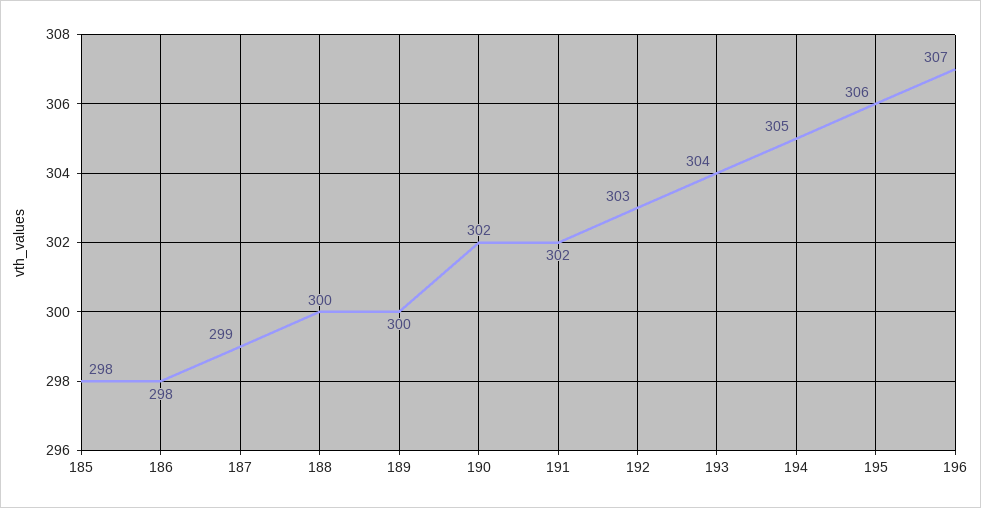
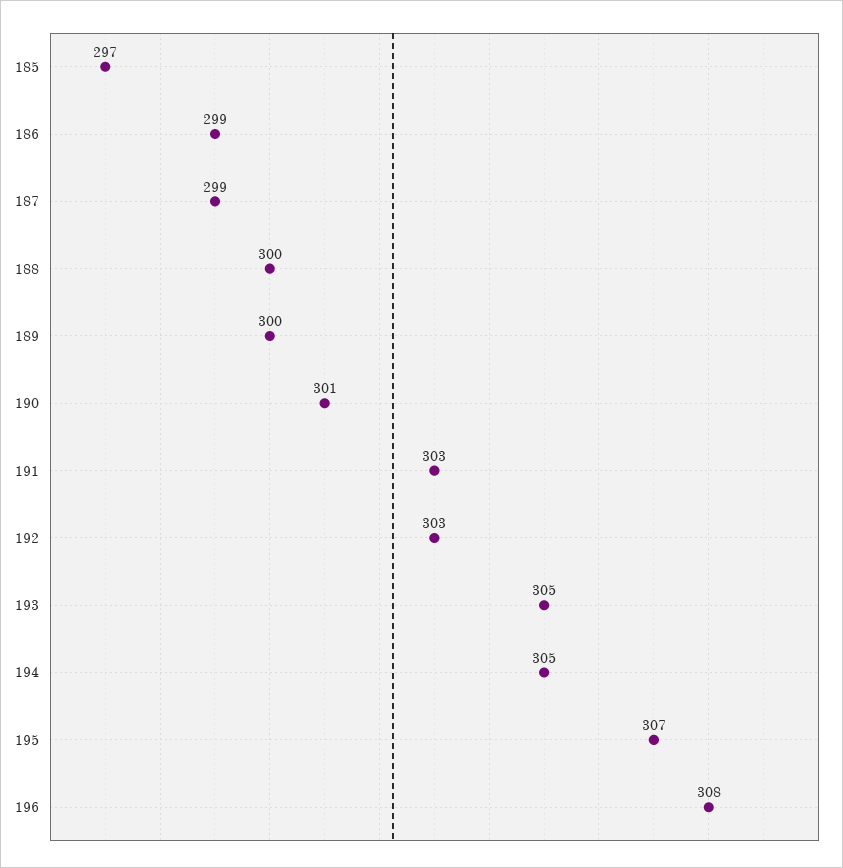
185: 298 -> 297
186: 298 -> 299
190: 302 -> 301
191: 302 -> 303
193: 304 -> 305
195: 306 -> 307
196: 307 -> 308

